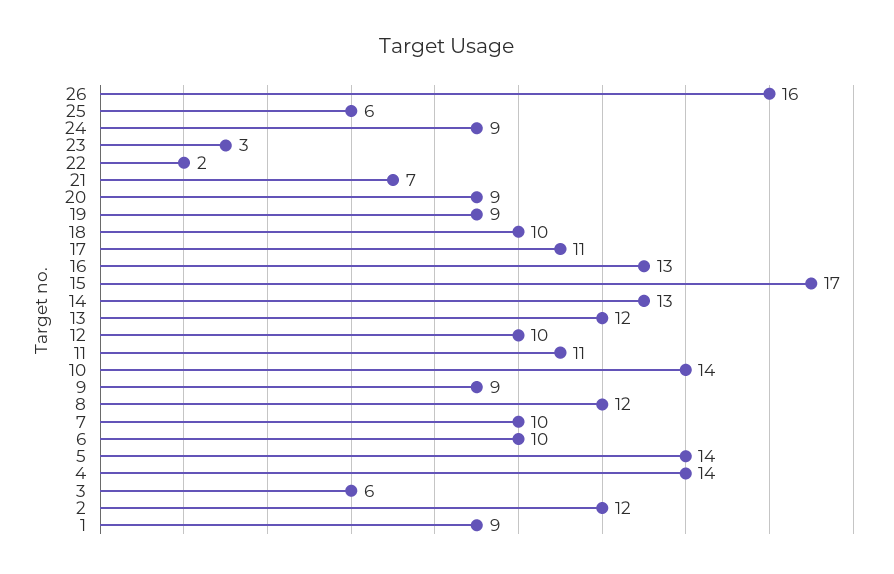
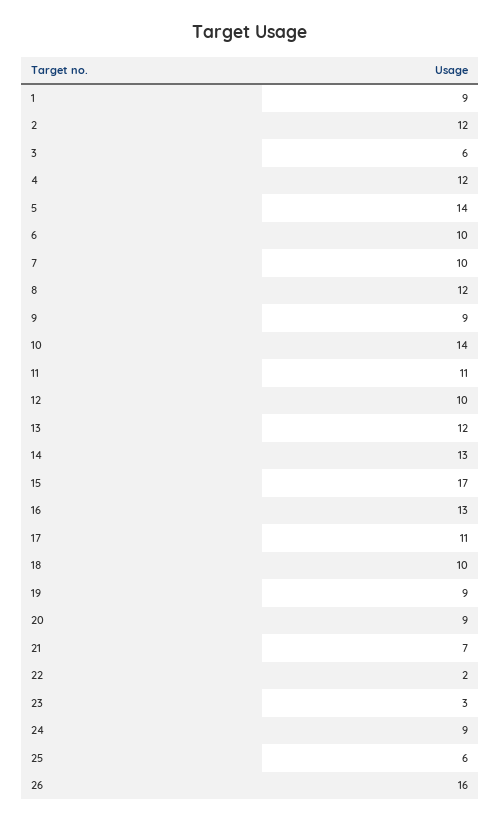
4: 14 -> 12

